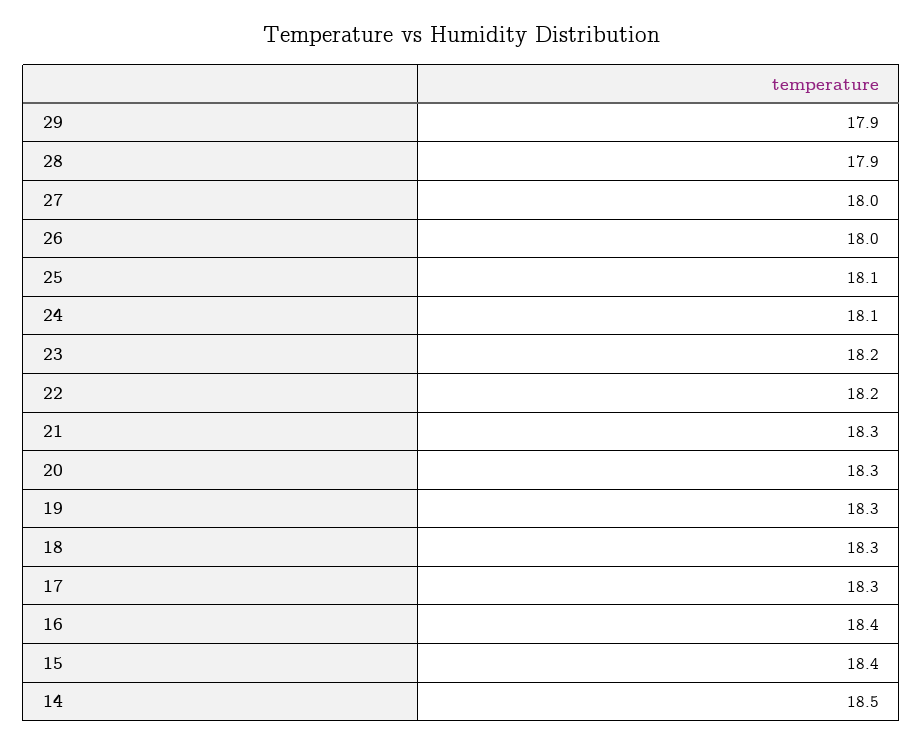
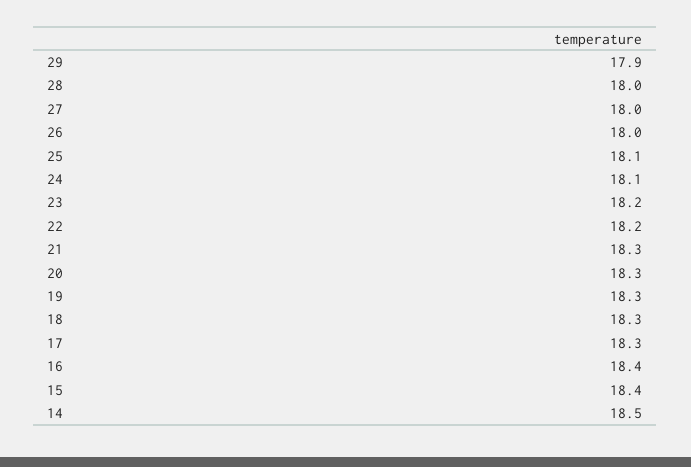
28: 17.9 -> 18

